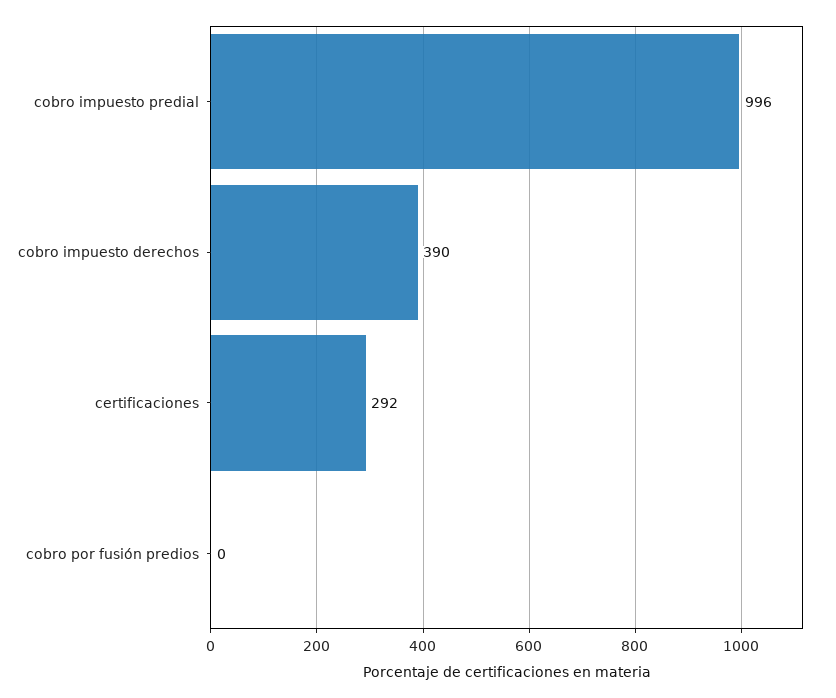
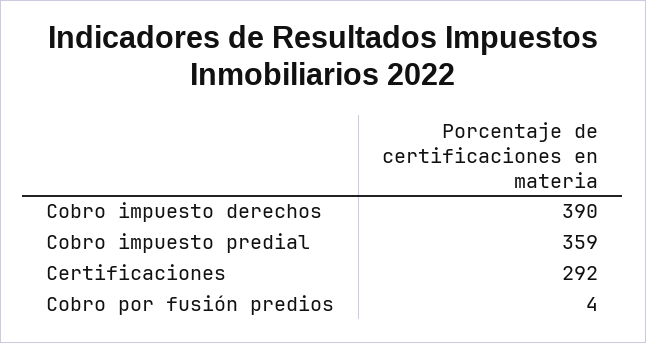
cobro impuesto predial: 996 -> 359
cobro por fusión predios: 0 -> 4

